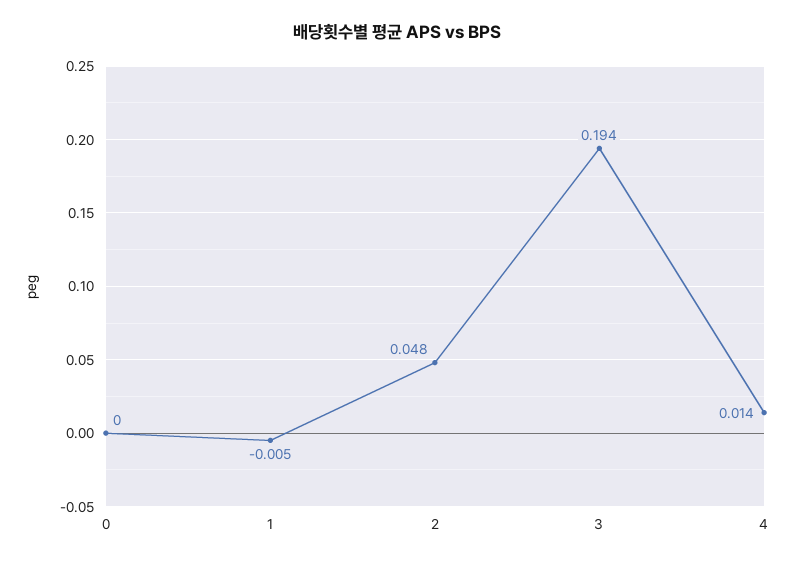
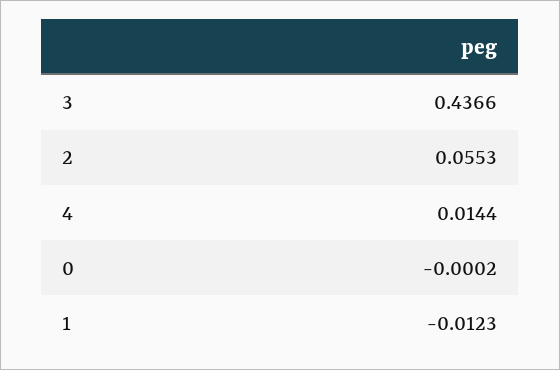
1: -0.005 -> -0.0123
2: 0.048 -> 0.0553
3: 0.194 -> 0.4366

